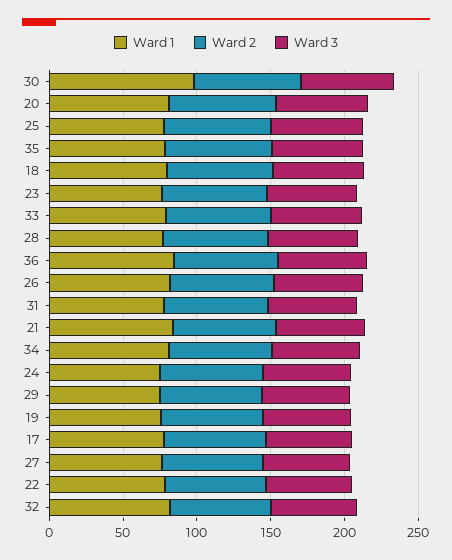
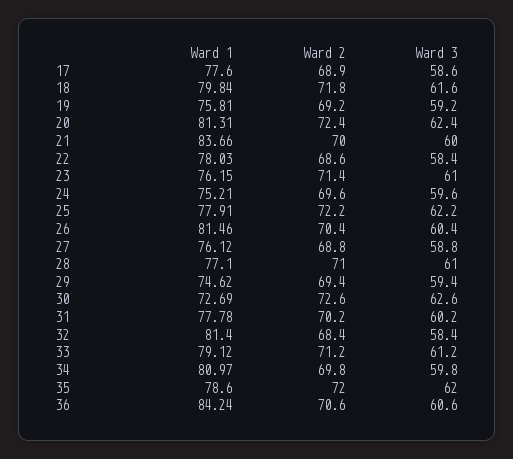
Ward 1, 30: 100 -> 72.69

